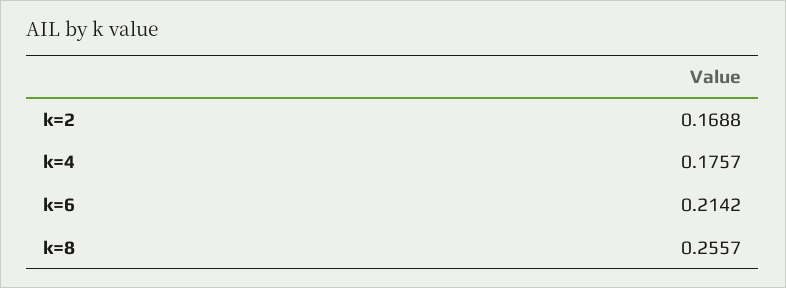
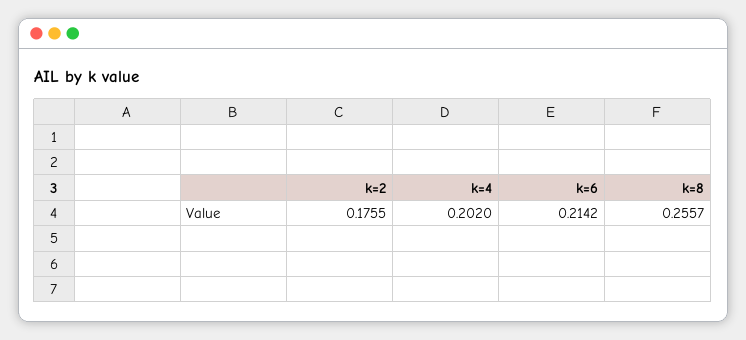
k=2: 0.1688 -> 0.1755
k=4: 0.1757 -> 0.202

